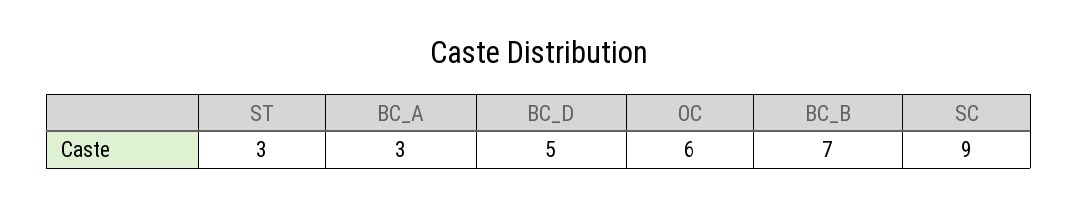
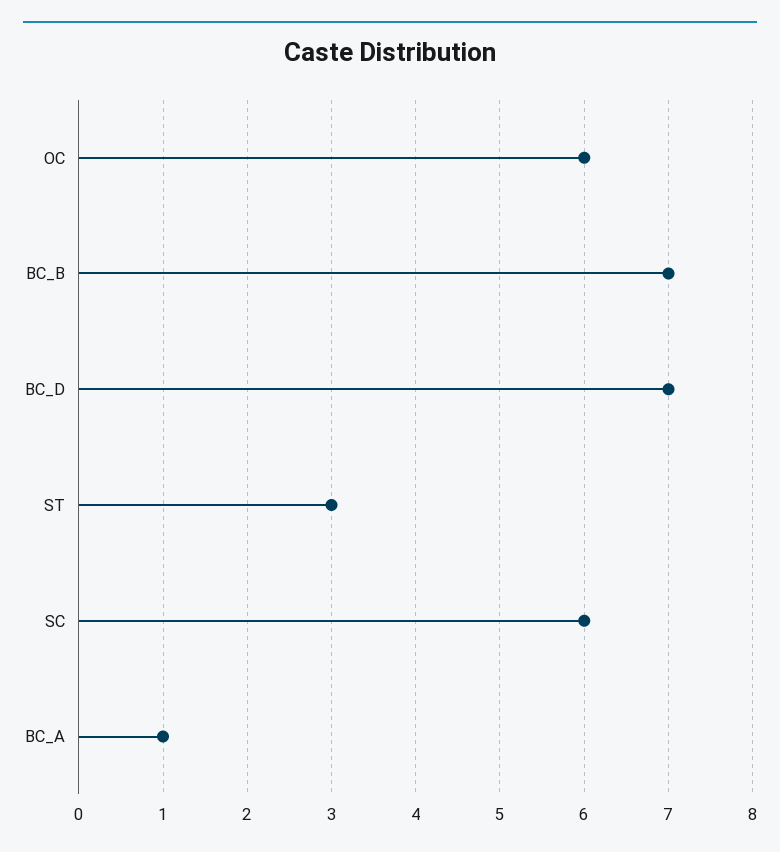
BC_A: 3 -> 1
BC_D: 5 -> 7
SC: 9 -> 6

